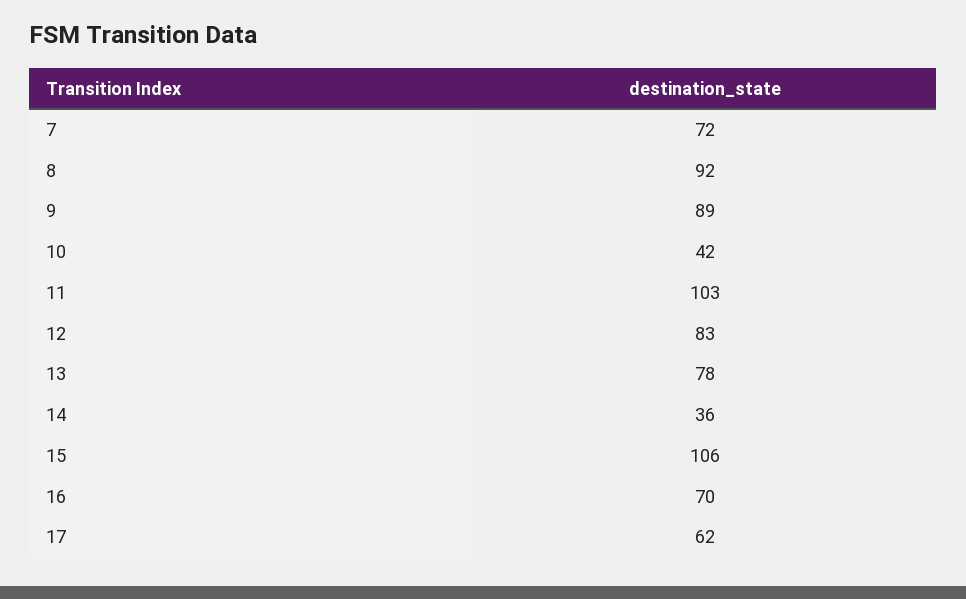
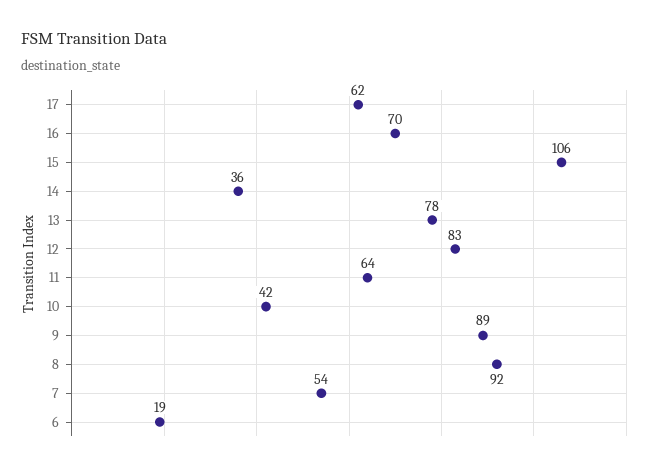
7: 72 -> 54
11: 103 -> 64
6: none -> 19

